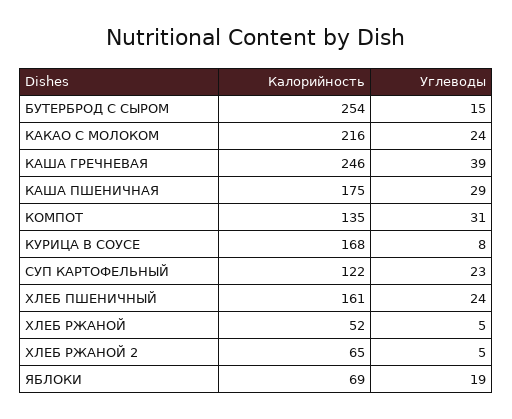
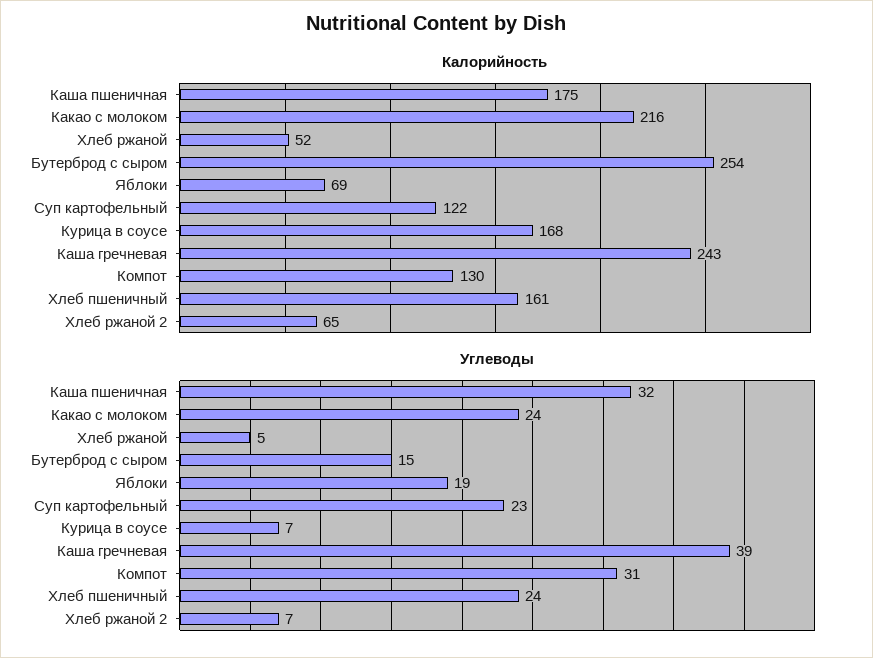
Калорийность, КАША ГРЕЧНЕВАЯ: 246 -> 243
Углеводы, КАША ПШЕНИЧНАЯ: 29 -> 32
Калорийность, КОМПОТ: 135 -> 130
Углеводы, КУРИЦА В СОУСЕ: 8 -> 7
Углеводы, ХЛЕБ РЖАНОЙ 2: 5 -> 7

